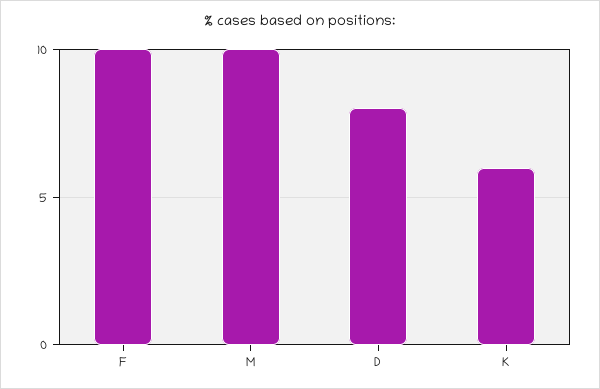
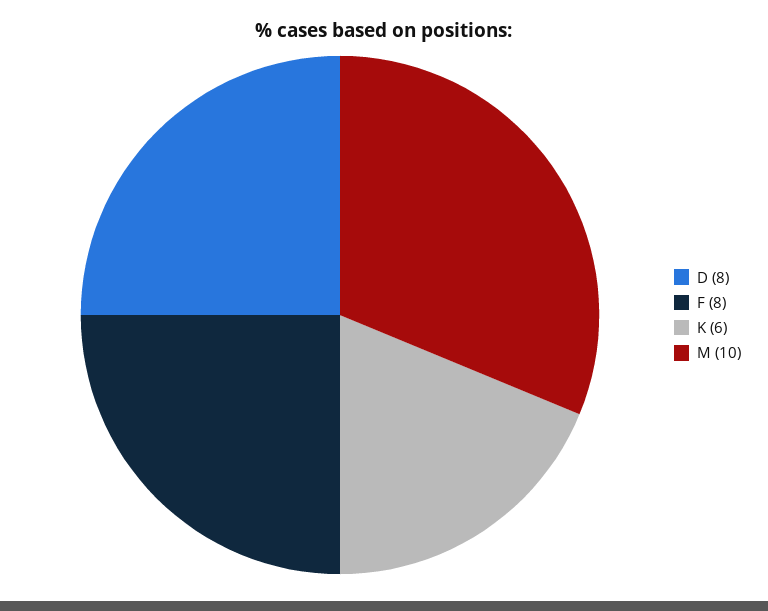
F: 10 -> 8

